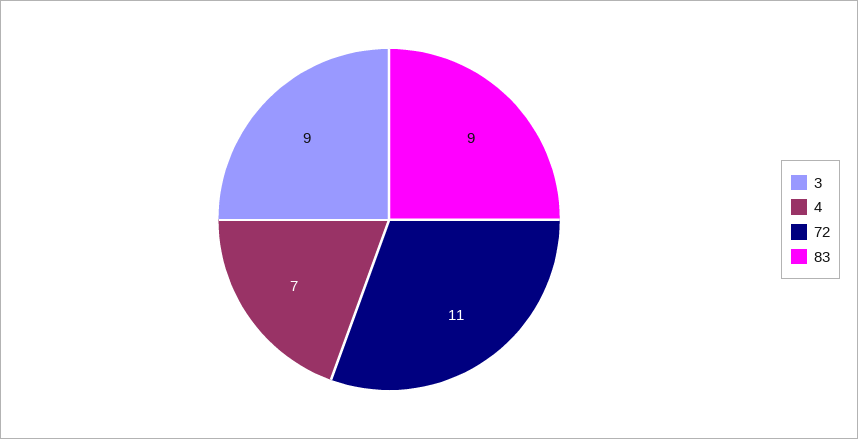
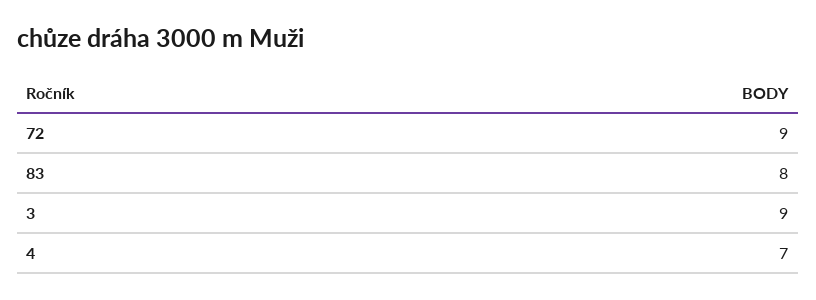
72: 11 -> 9
83: 9 -> 8

